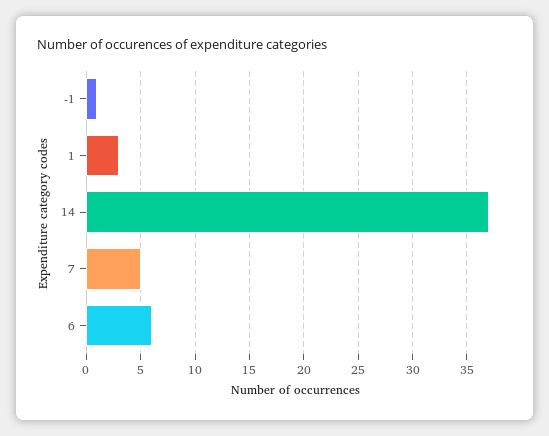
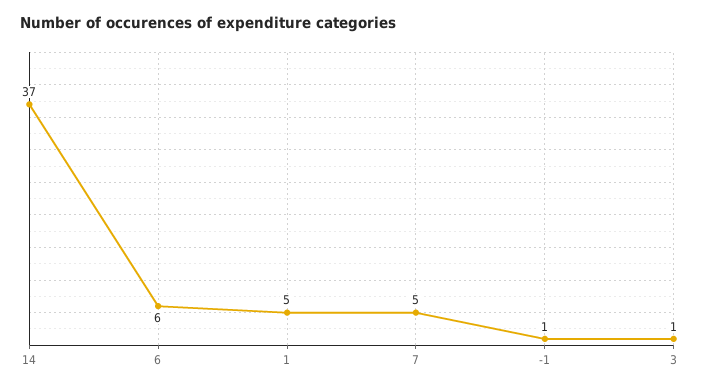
1: 3 -> 5
3: none -> 1

